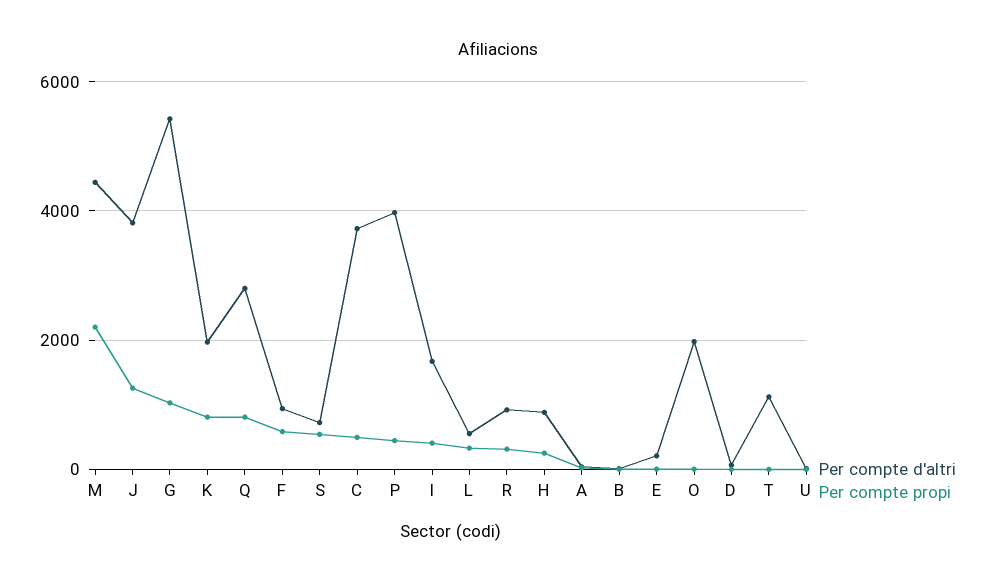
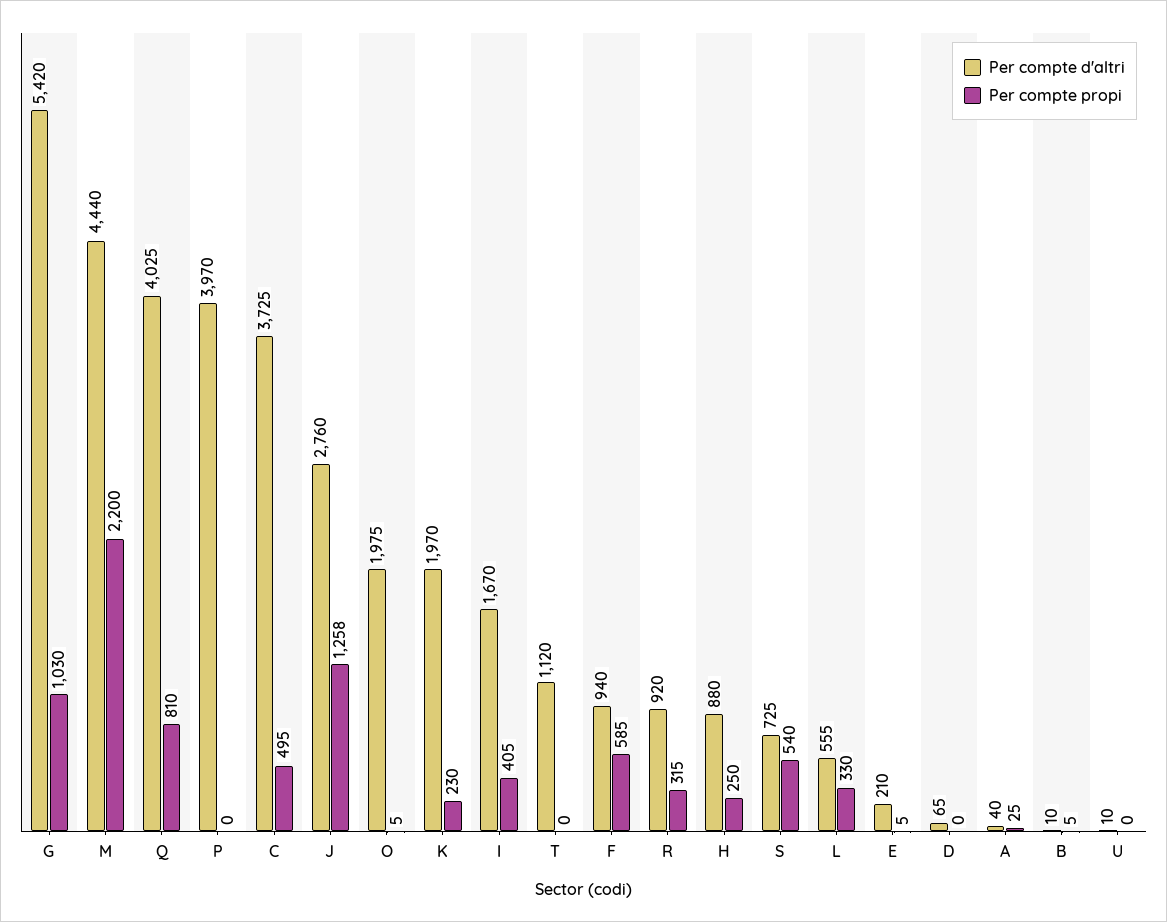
Per compte d'altri, J: 3800 -> 2760
Per compte propi, K: 800 -> 230
Per compte d'altri, Q: 2800 -> 4025
Per compte propi, P: 400 -> 0

